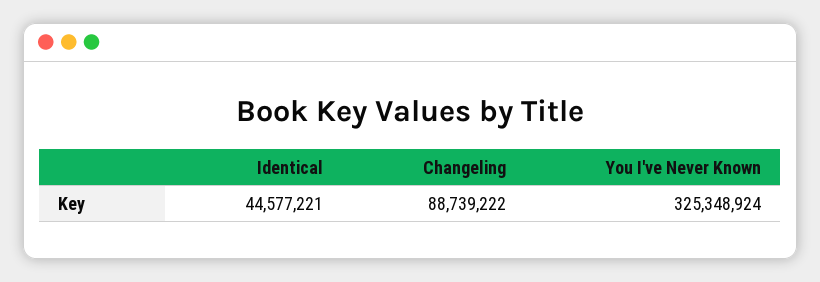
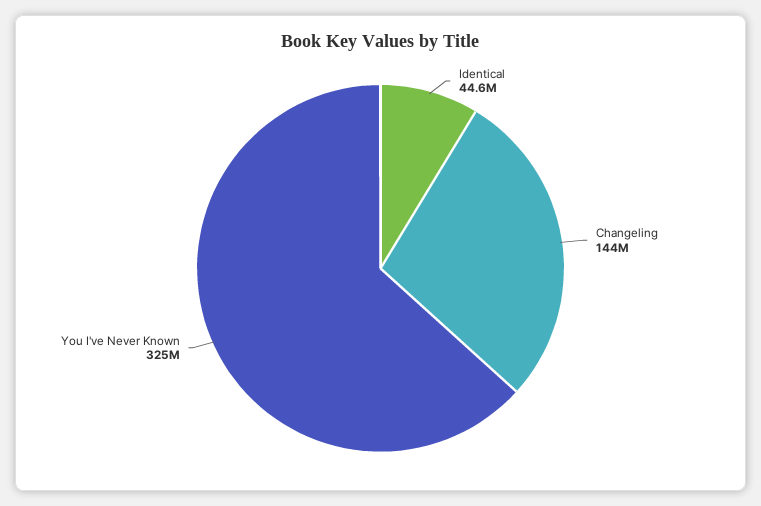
Changeling: 88739222 -> 144000000

